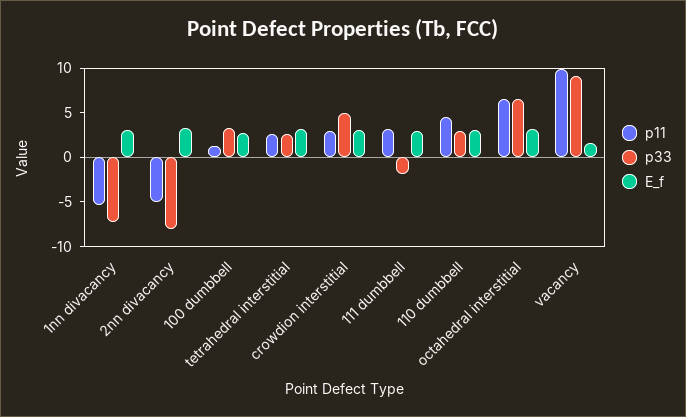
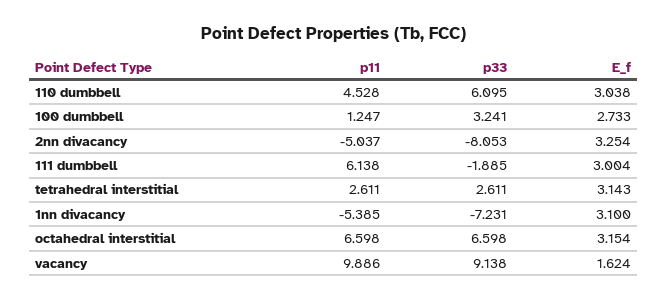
p11, crowdion interstitial: 3 -> none
p33, crowdion interstitial: 5 -> none
E_f, crowdion interstitial: 3 -> none
p11, 111 dumbbell: 3 -> 6.138
p33, 110 dumbbell: 3 -> 6.095

